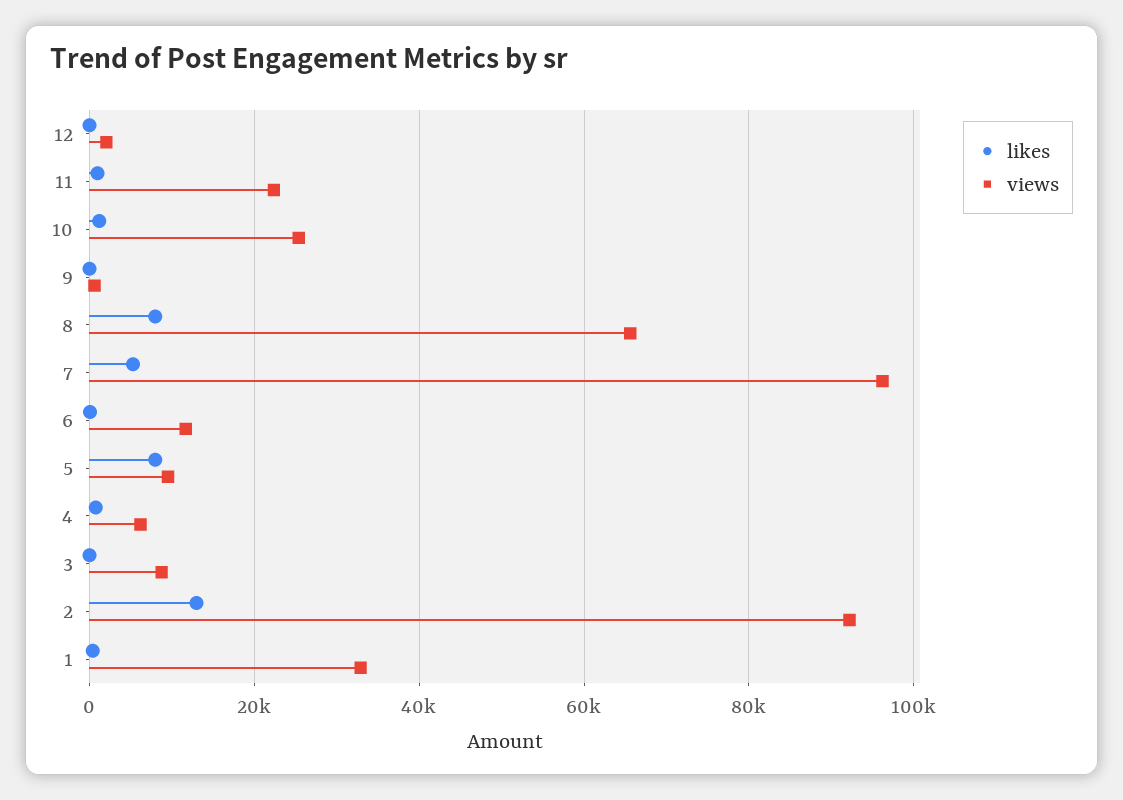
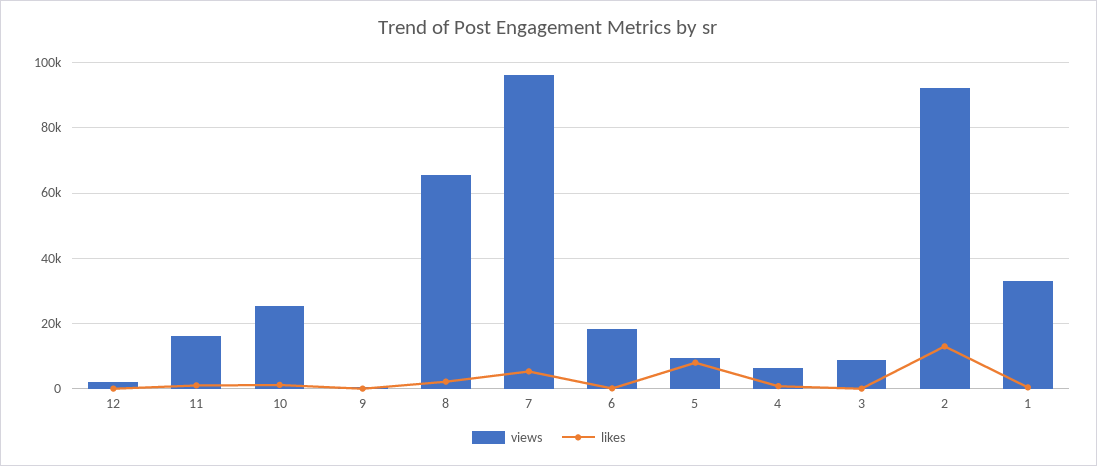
views, 11: 22000 -> 16000
likes, 8: 8000 -> 2000
views, 6: 12000 -> 18000

